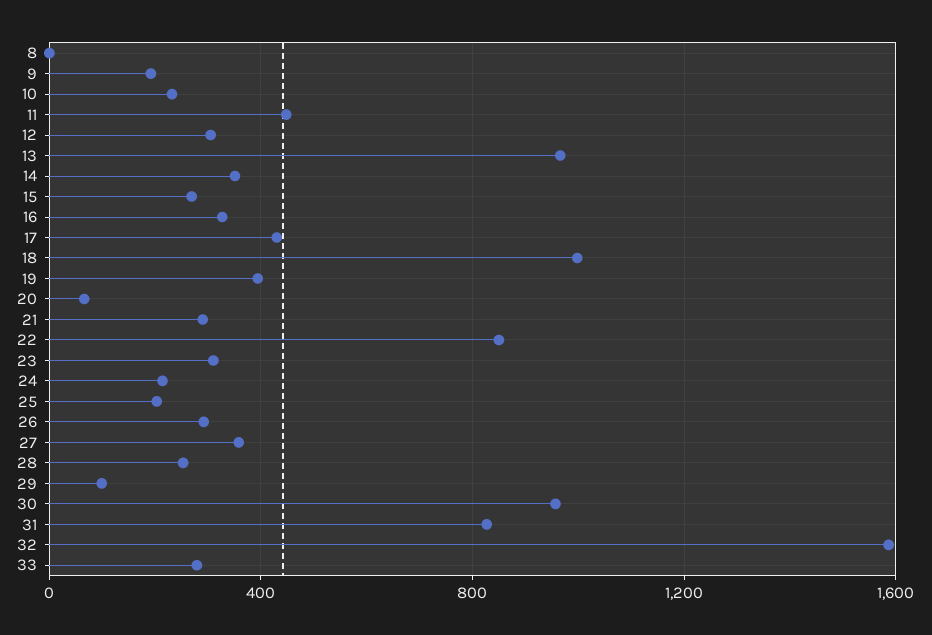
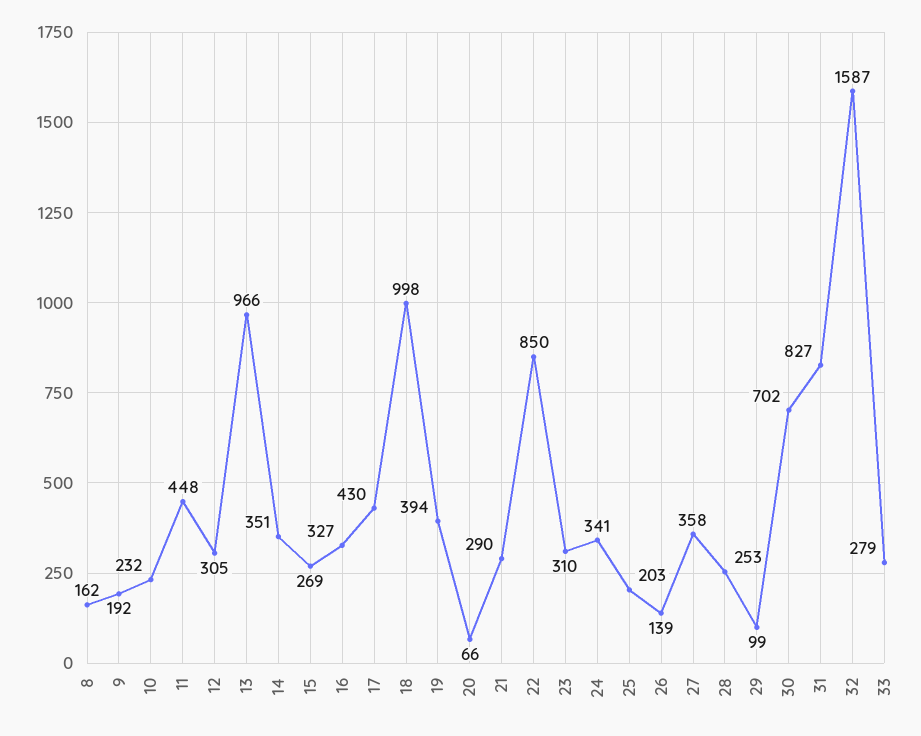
8: 0 -> 162
24: 200 -> 341
26: 300 -> 139
30: 950 -> 702

